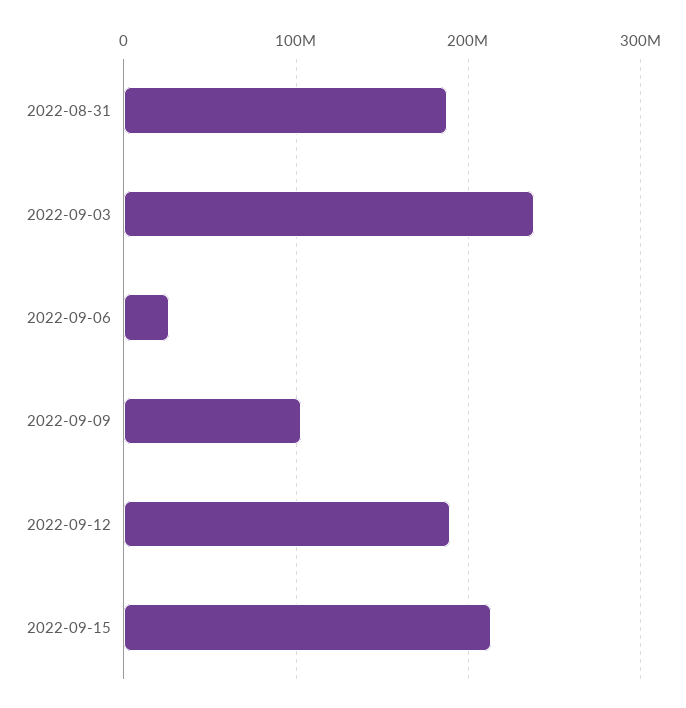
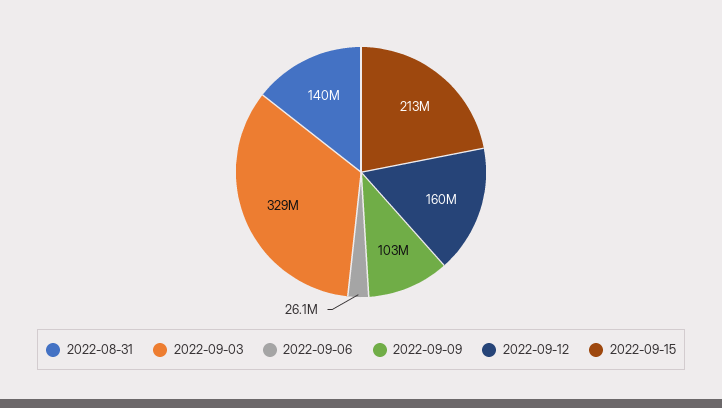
2022-08-31: 190000000 -> 140000000
2022-09-03: 240000000 -> 329000000
2022-09-12: 190000000 -> 160000000

